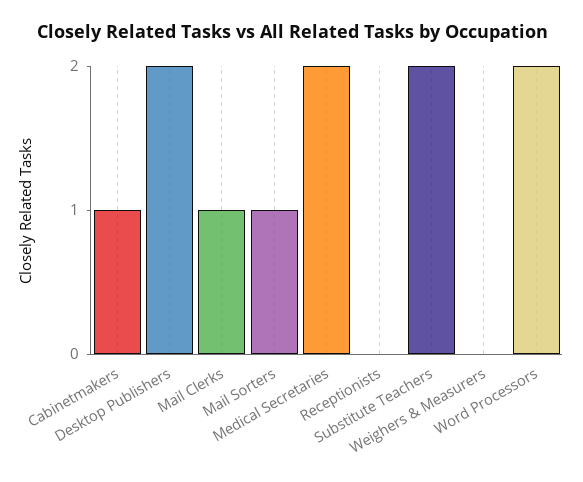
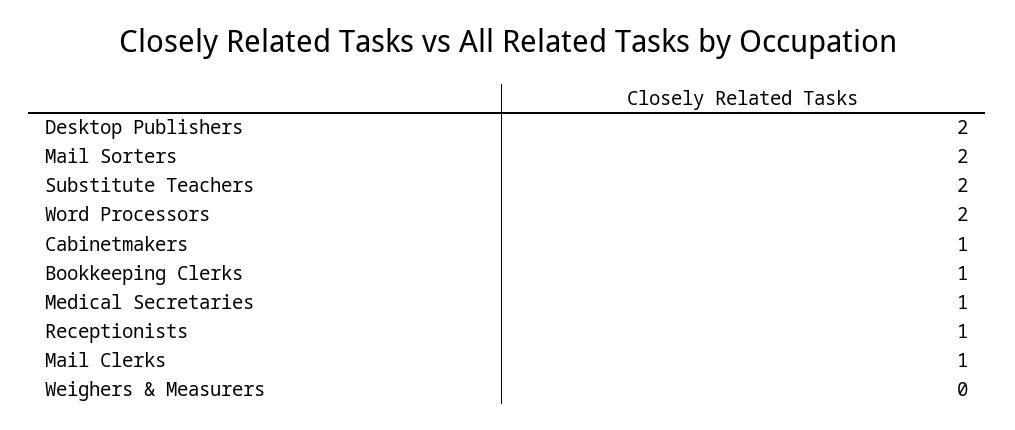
Mail Sorters: 1 -> 2
Medical Secretaries: 2 -> 1
Receptionists: 0 -> 1
Bookkeeping Clerks: none -> 1

